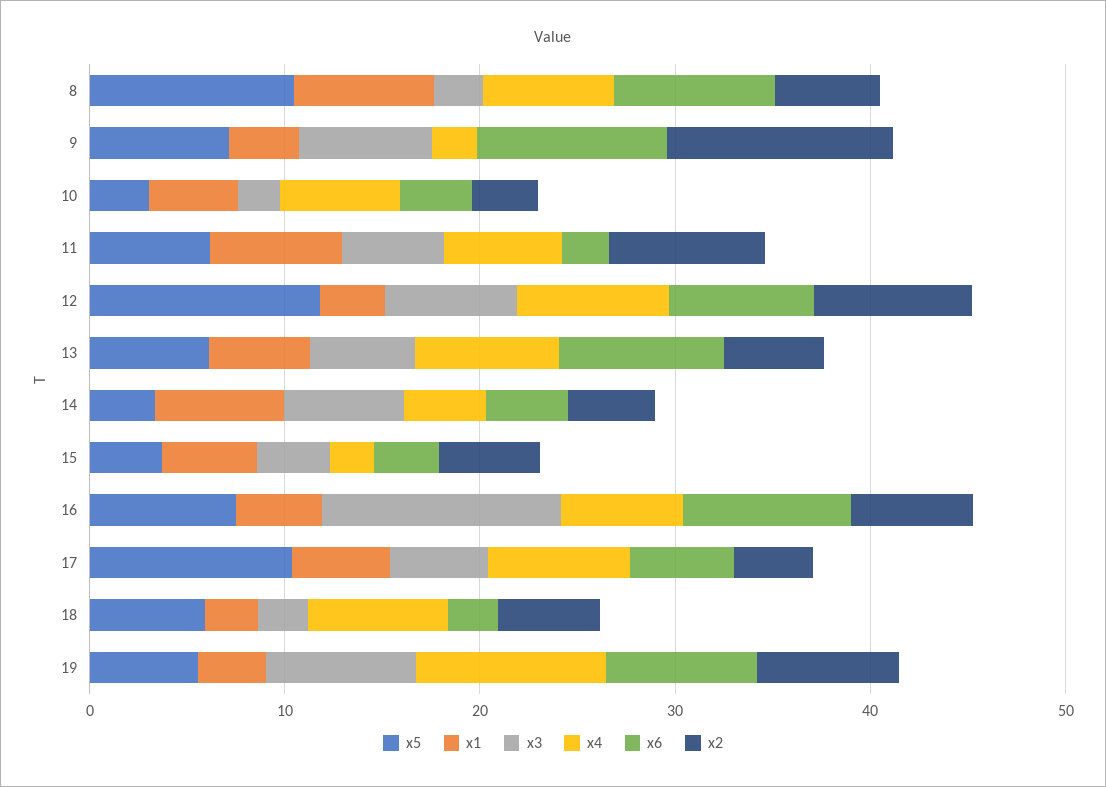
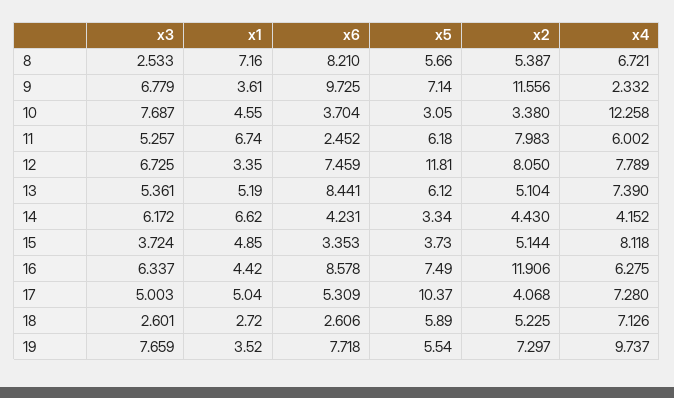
x5, 8: 10 -> 5.66
x3, 10: 2 -> 7.687
x4, 10: 6 -> 12.258
x4, 15: 2 -> 8.118
x3, 16: 12 -> 6.337
x2, 16: 6 -> 11.906

